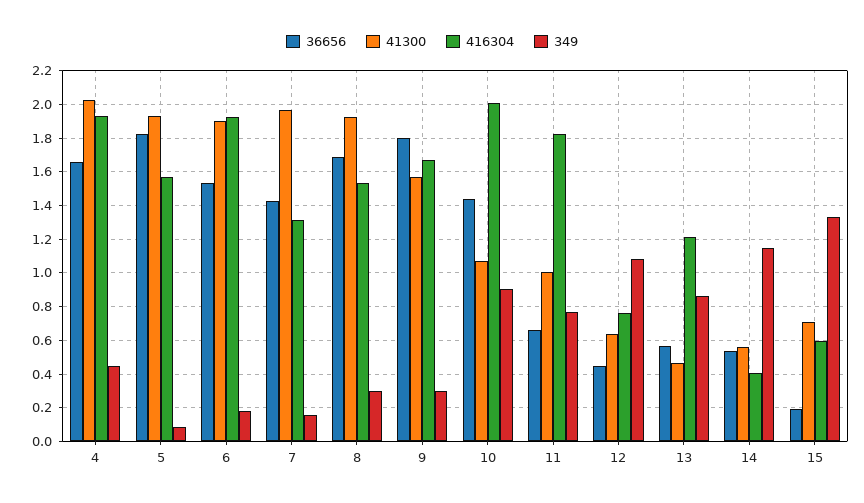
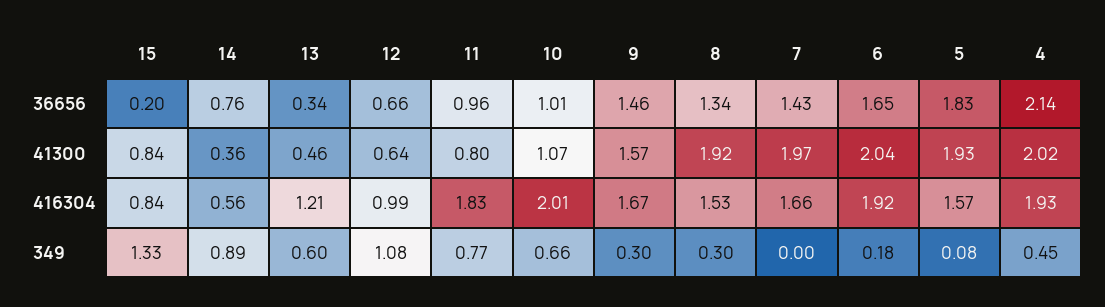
36656, 4: 1.65 -> 2.14
36656, 6: 1.55 -> 1.65
41300, 6: 1.9 -> 2.04
416304, 7: 1.3 -> 1.66
349, 7: 0.15 -> 0
36656, 8: 1.7 -> 1.34
36656, 9: 1.8 -> 1.46
36656, 10: 1.45 -> 1.01
349, 10: 0.9 -> 0.66
36656, 11: 0.65 -> 0.96
41300, 11: 1 -> 0.8
36656, 12: 0.45 -> 0.66
416304, 12: 0.75 -> 0.99
36656, 13: 0.55 -> 0.34
349, 13: 0.85 -> 0.6
36656, 14: 0.55 -> 0.76
41300, 14: 0.55 -> 0.36
416304, 14: 0.4 -> 0.56
349, 14: 1.15 -> 0.89
41300, 15: 0.7 -> 0.84
416304, 15: 0.6 -> 0.84

